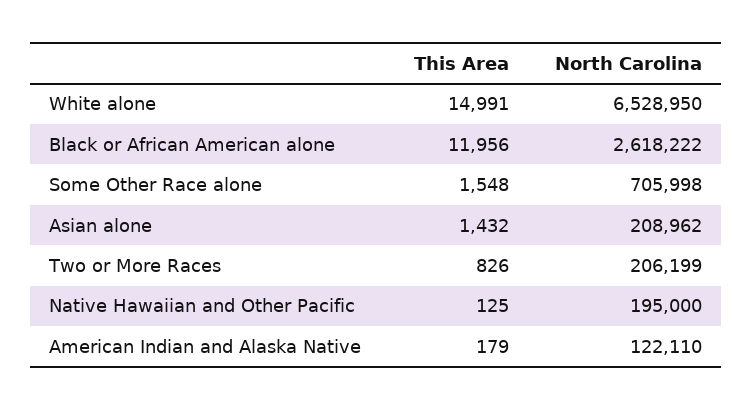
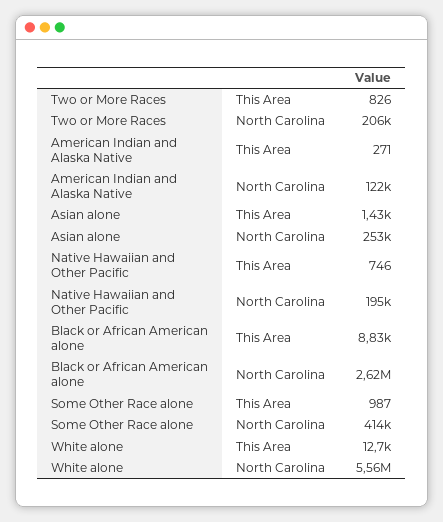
This Area, White alone: 14991 -> 12700
North Carolina, White alone: 6528950 -> 5560000
This Area, Black or African American alone: 11956 -> 8830
This Area, Some Other Race alone: 1548 -> 987
North Carolina, Some Other Race alone: 705998 -> 414000
North Carolina, Asian alone: 208962 -> 253000
This Area, Native Hawaiian and Other Pacific: 125 -> 746
This Area, American Indian and Alaska Native: 179 -> 271

